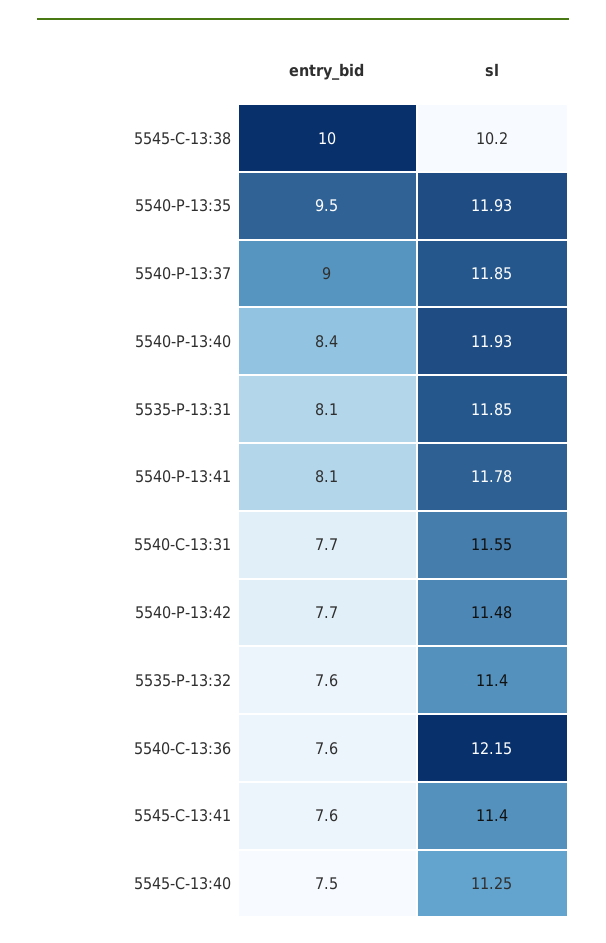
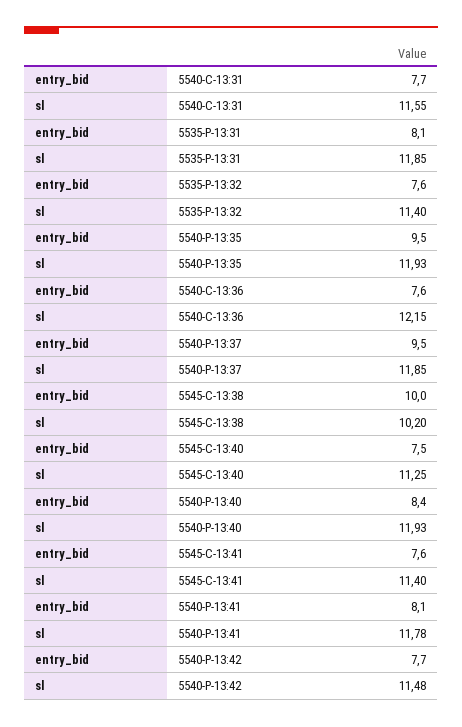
entry_bid, 5540-P-13:37: 9 -> 9.5

